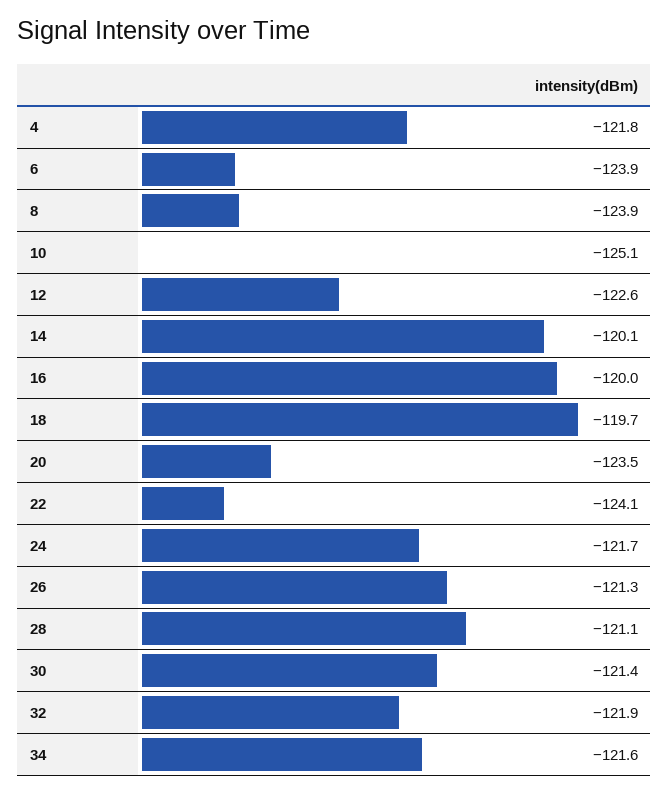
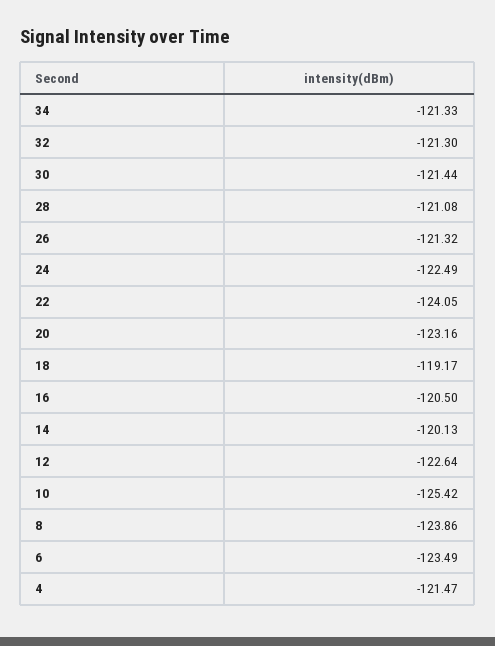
4: -121.8 -> -121.47
6: -123.9 -> -123.49
10: -125.1 -> -125.42
16: -120 -> -120.5
18: -119.7 -> -119.17
20: -123.5 -> -123.16
24: -121.7 -> -122.49
32: -121.9 -> -121.3
34: -121.6 -> -121.33

